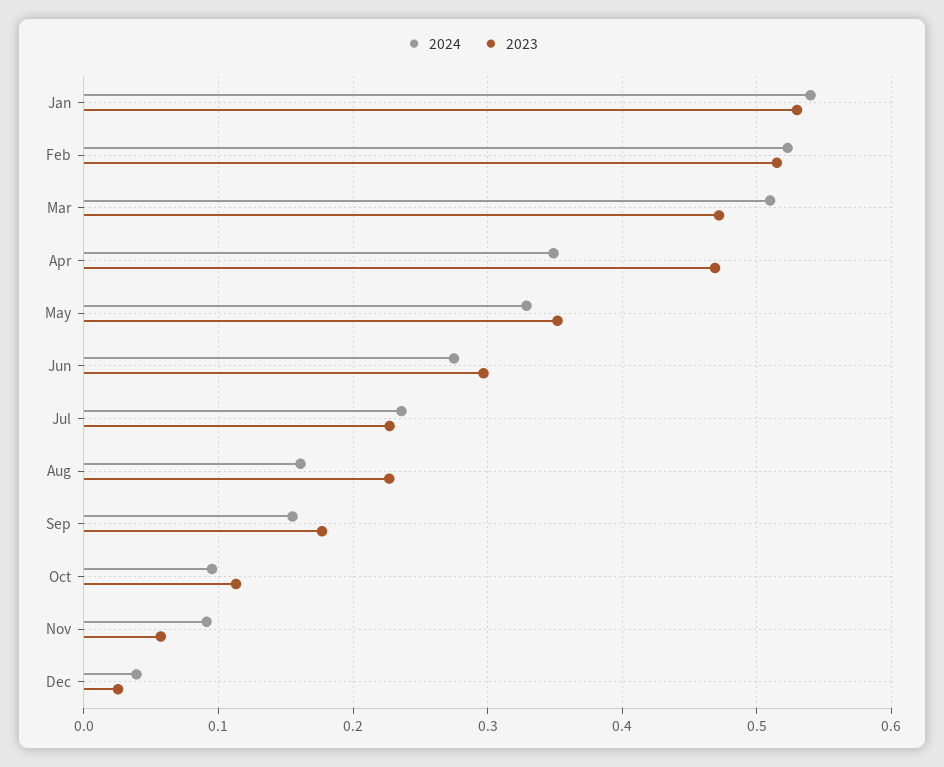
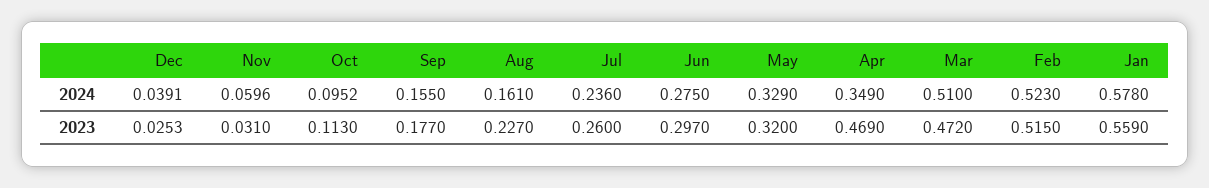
2024, Jan: 0.54 -> 0.578
2023, Jan: 0.53 -> 0.559
2023, May: 0.35 -> 0.32
2023, Jul: 0.23 -> 0.26
2024, Nov: 0.09 -> 0.0596
2023, Nov: 0.06 -> 0.031

